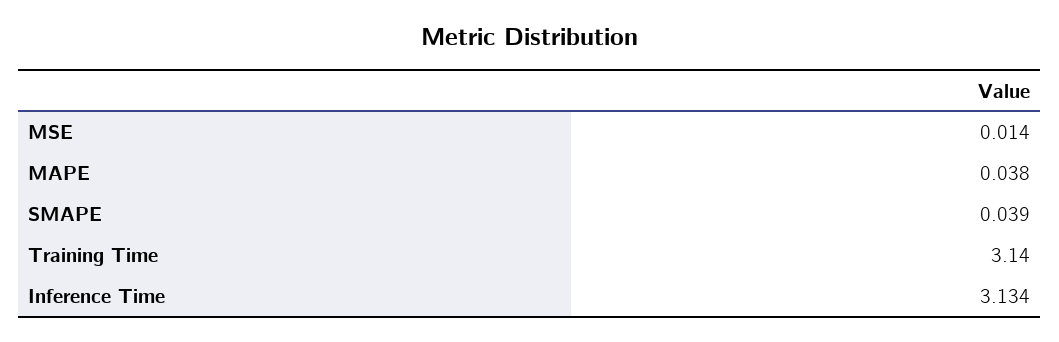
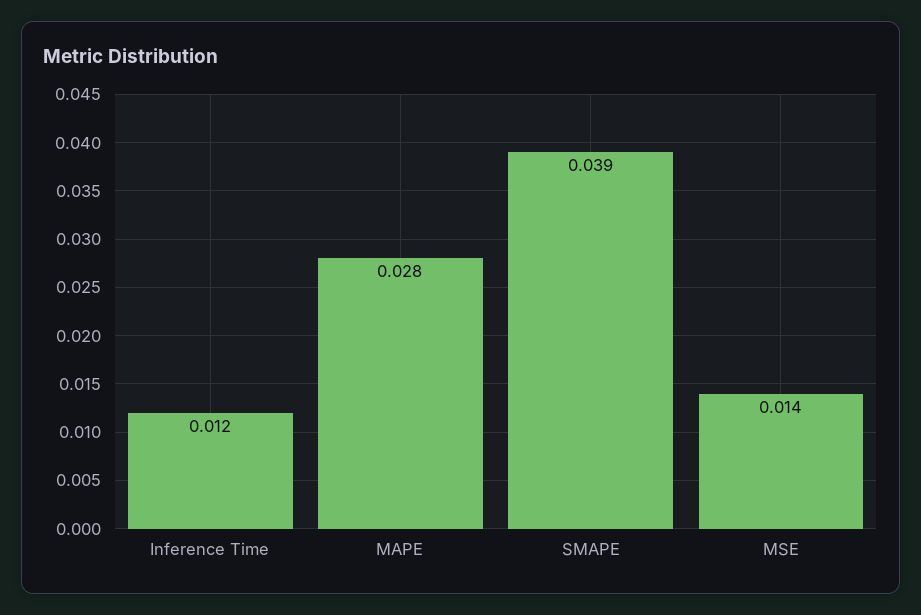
MAPE: 0.038 -> 0.028
Training Time: 3.14 -> none
Inference Time: 3.134 -> 0.012

